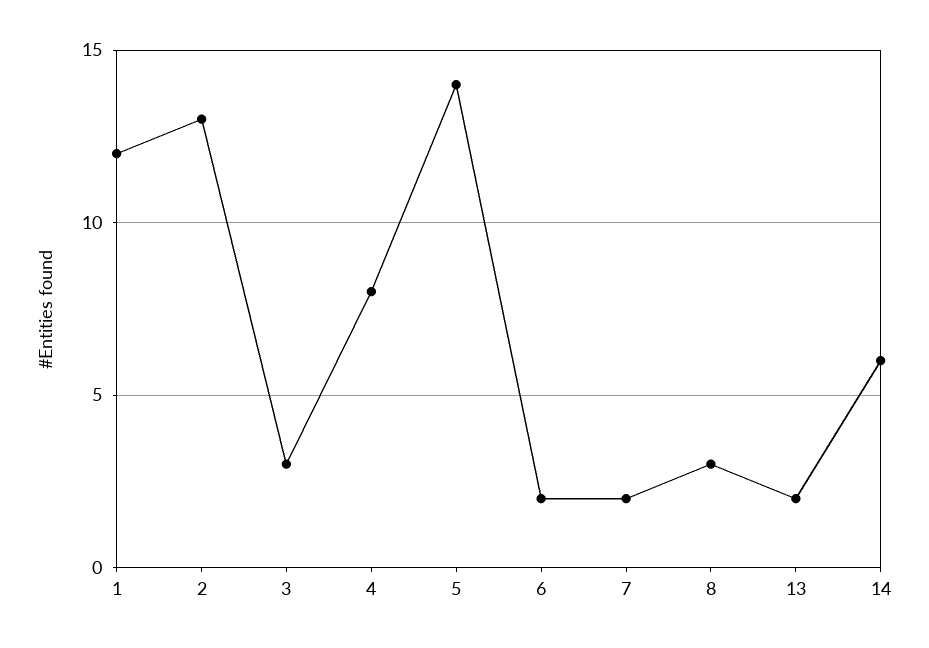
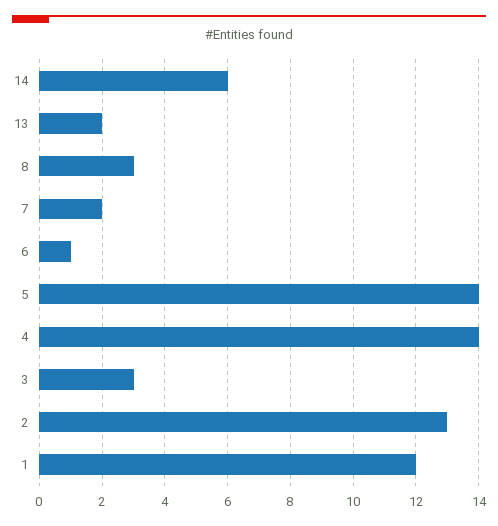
4: 8 -> 14
6: 2 -> 1

